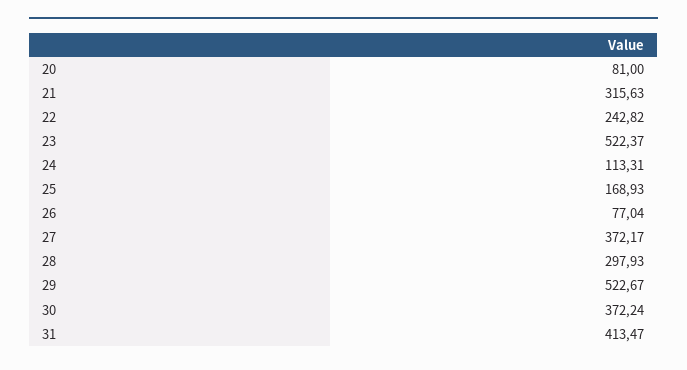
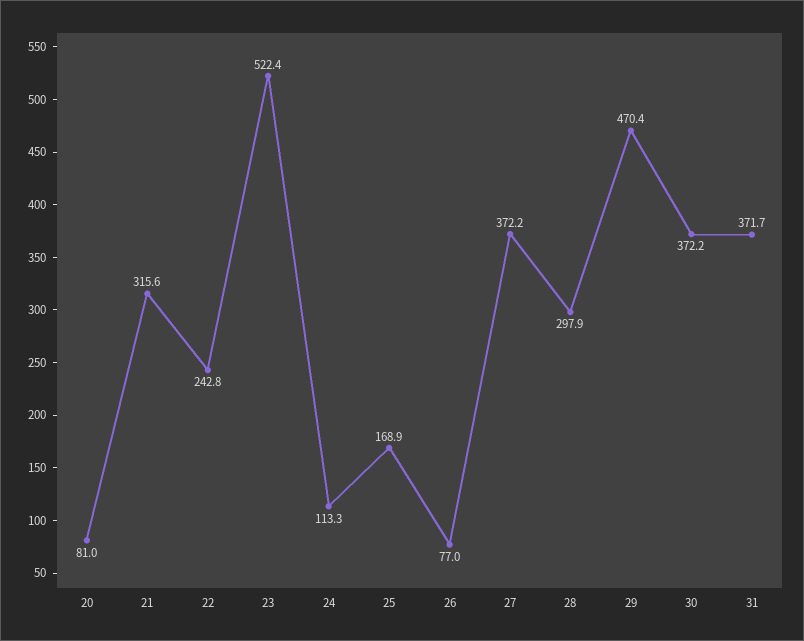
29: 522.67 -> 470.4
31: 413.47 -> 371.7

